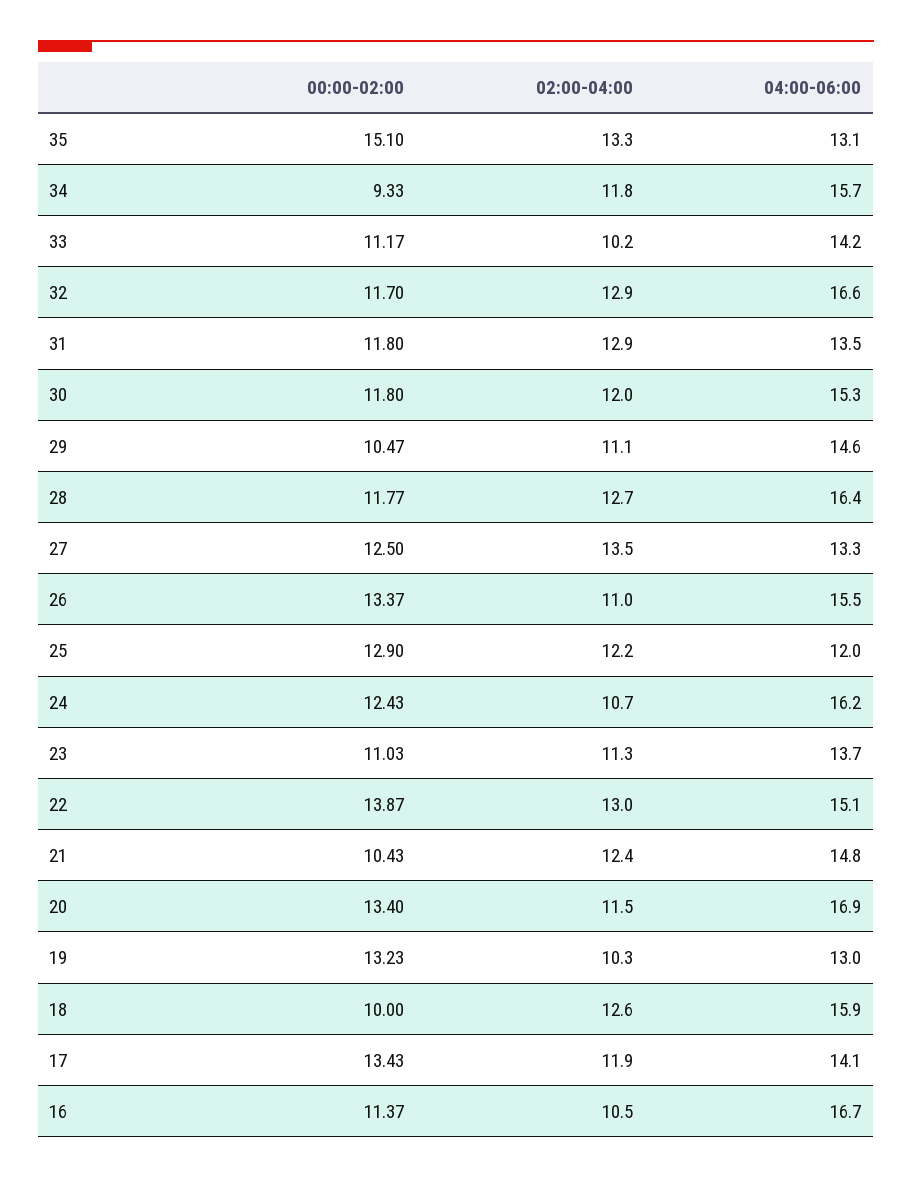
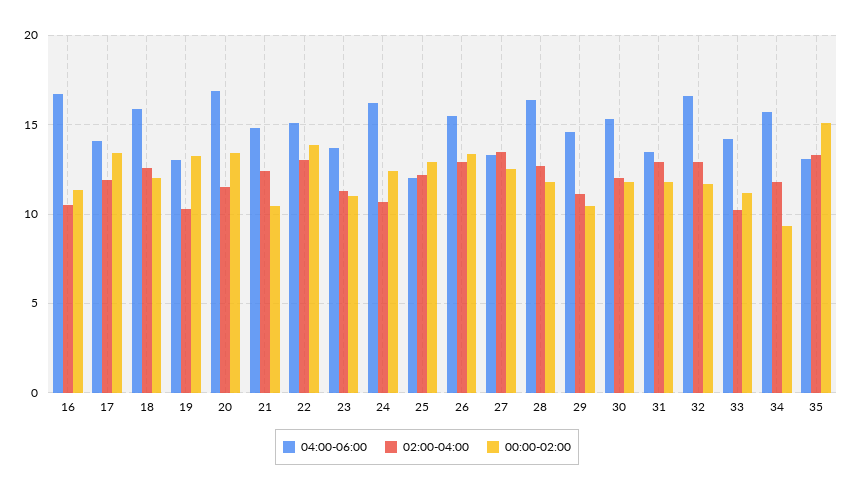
02:00-04:00, 26: 11 -> 13
00:00-02:00, 18: 10 -> 12

